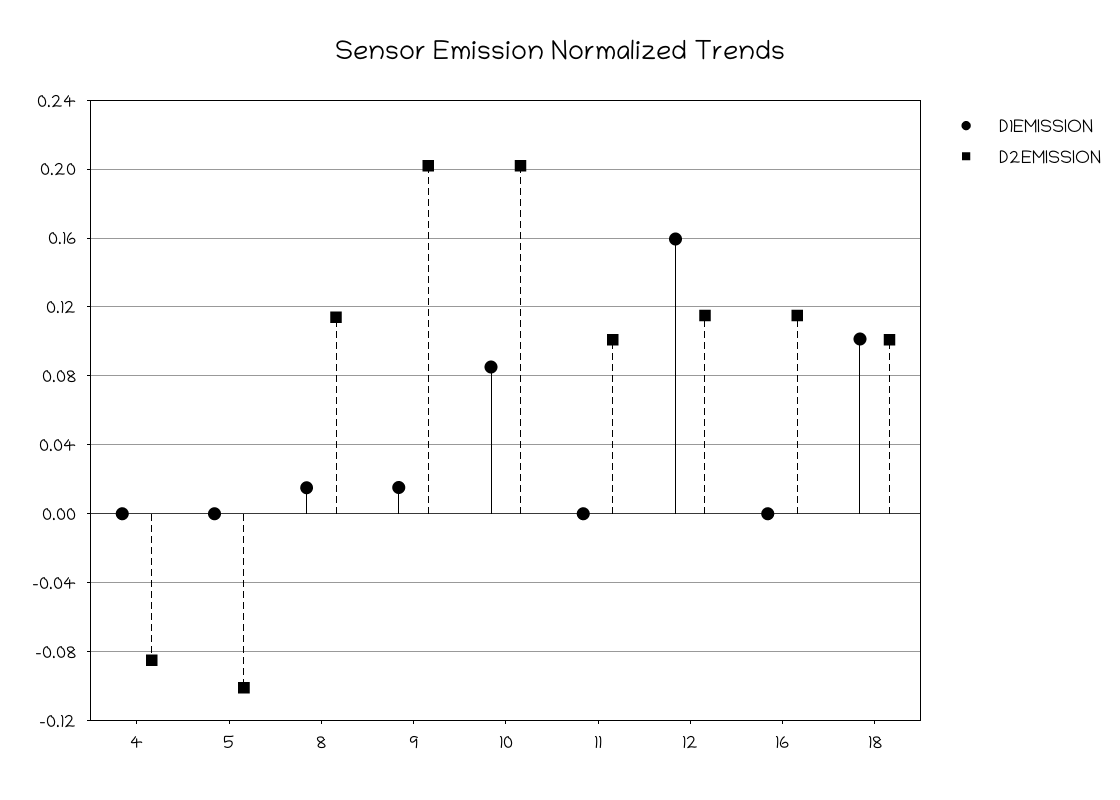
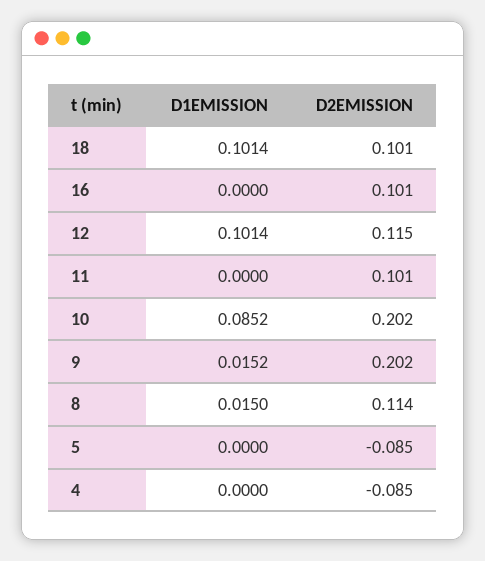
D2EMISSION, 5: -0.1 -> -0.085
D1EMISSION, 12: 0.16 -> 0.1014
D2EMISSION, 16: 0.115 -> 0.101

